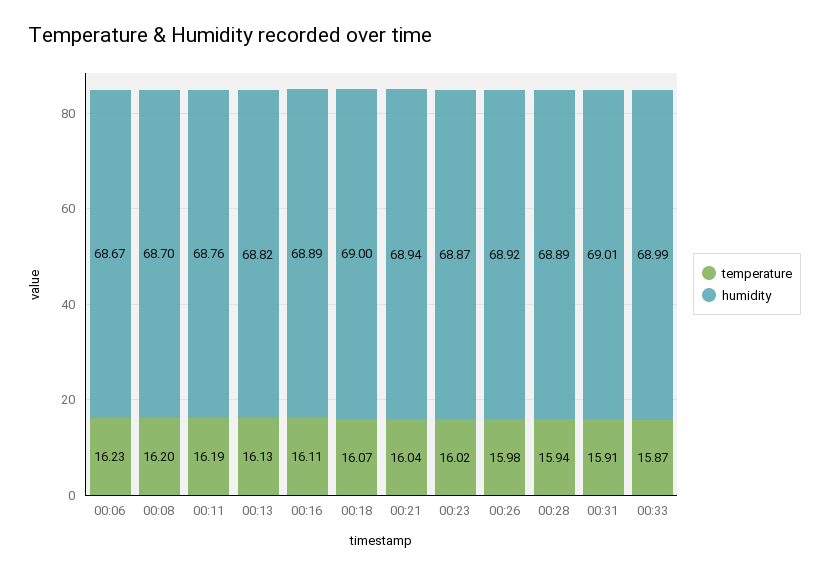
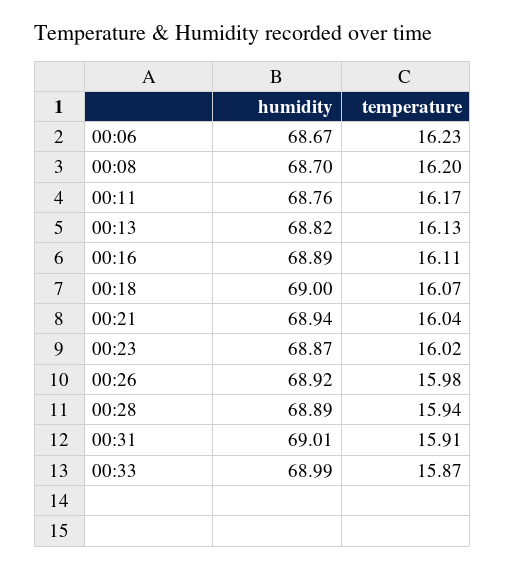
temperature, 00:11: 16.19 -> 16.17

